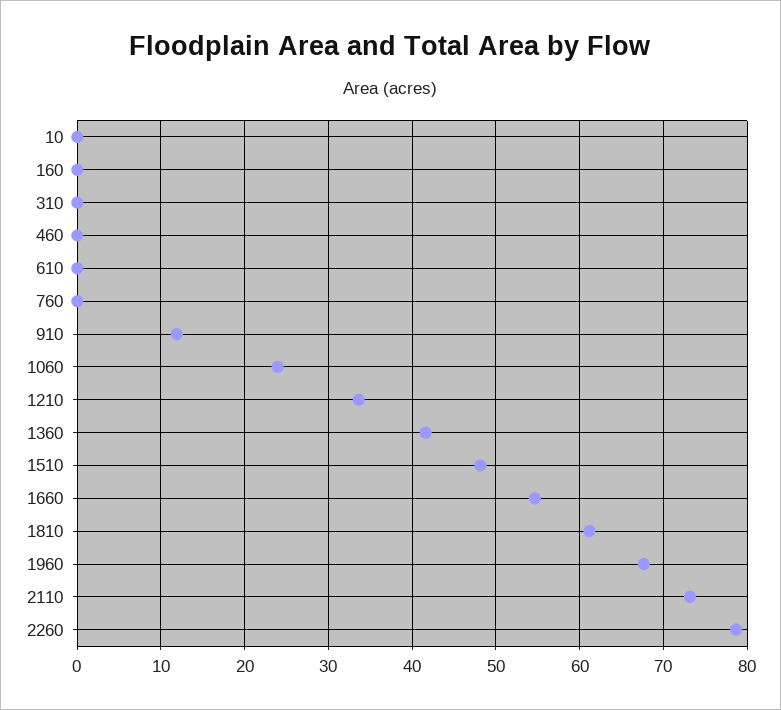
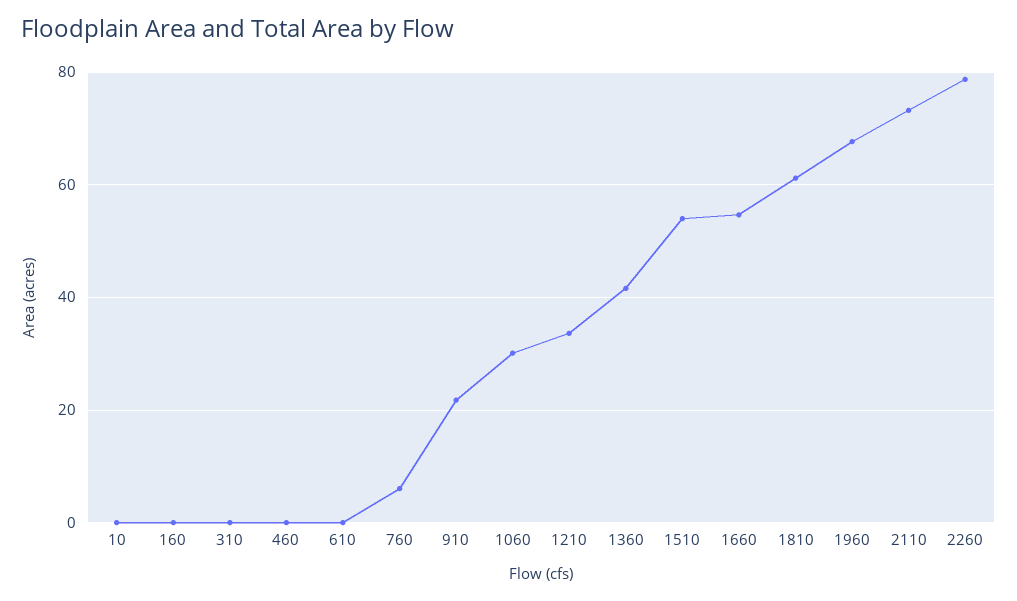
760: 0 -> 6
910: 12 -> 22
1060: 24 -> 30
1510: 48 -> 54

